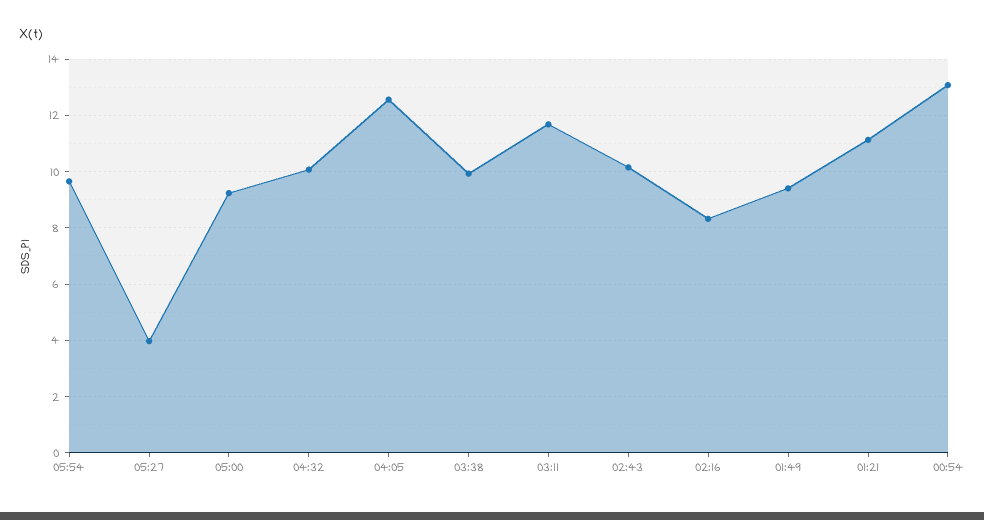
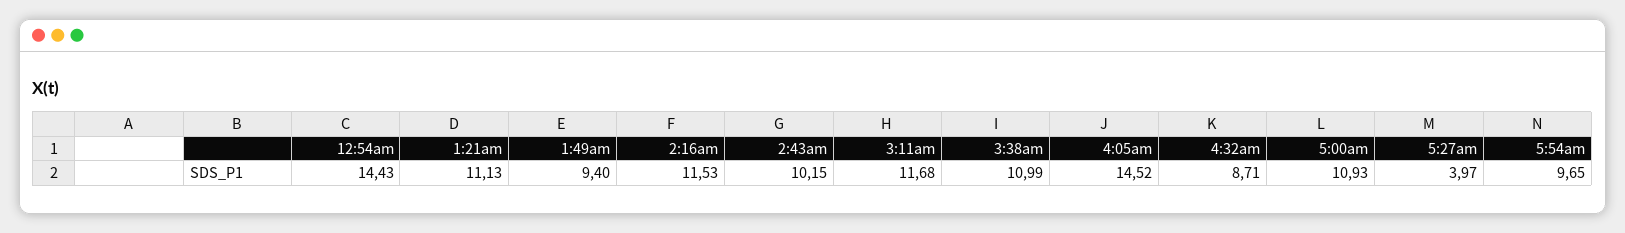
05:00: 9.25 -> 10.93
04:32: 10 -> 8.71
04:05: 12.5 -> 14.52
03:38: 10 -> 10.99
02:16: 8.25 -> 11.53
00:54: 13 -> 14.43

